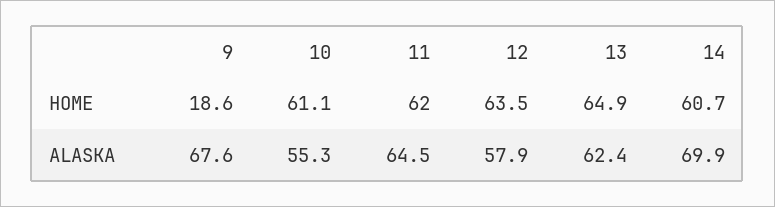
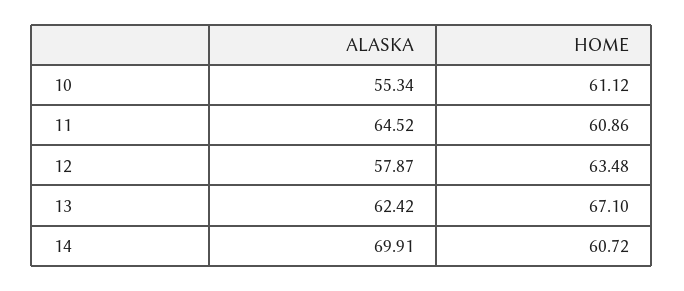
9, HOME: 18.6 -> none
11, HOME: 62 -> 60.86
13, HOME: 64.9 -> 67.1
9, ALASKA: 67.6 -> none

